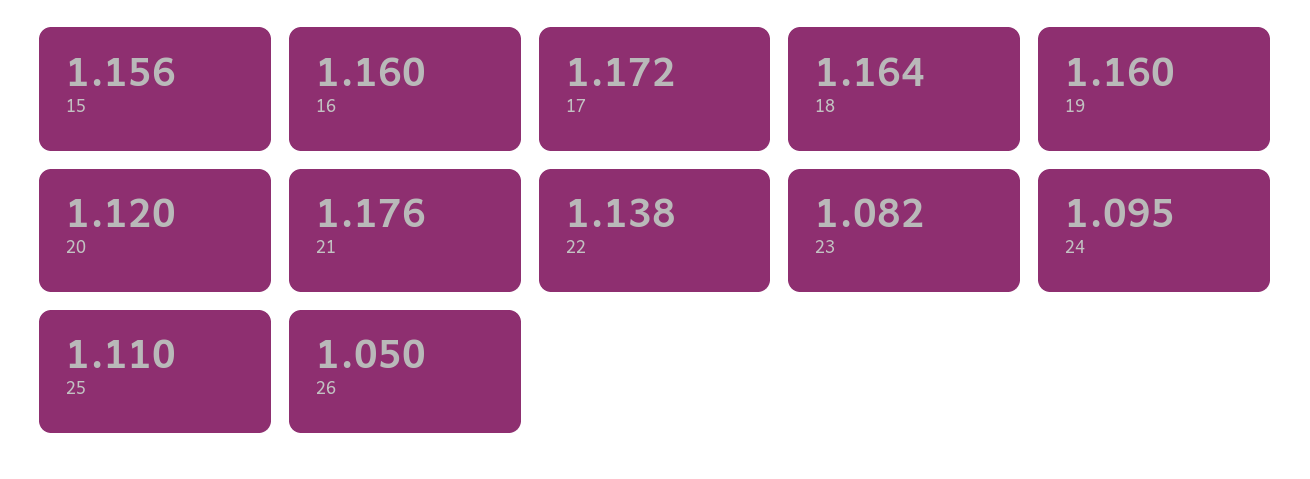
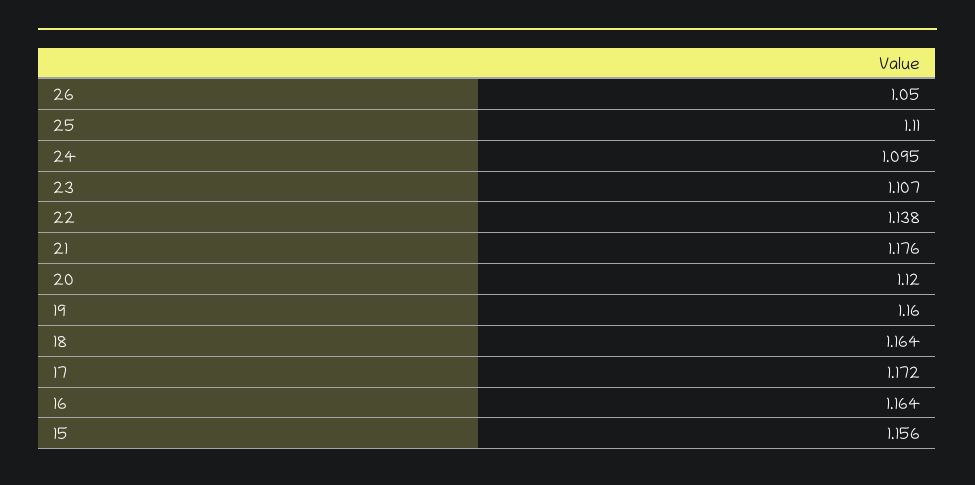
16: 1.16 -> 1.164
23: 1.082 -> 1.107

